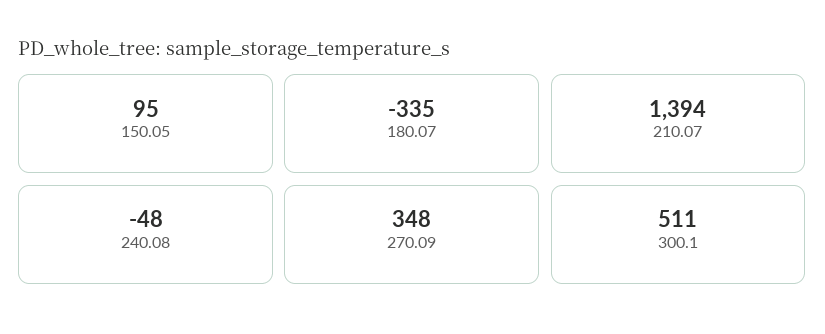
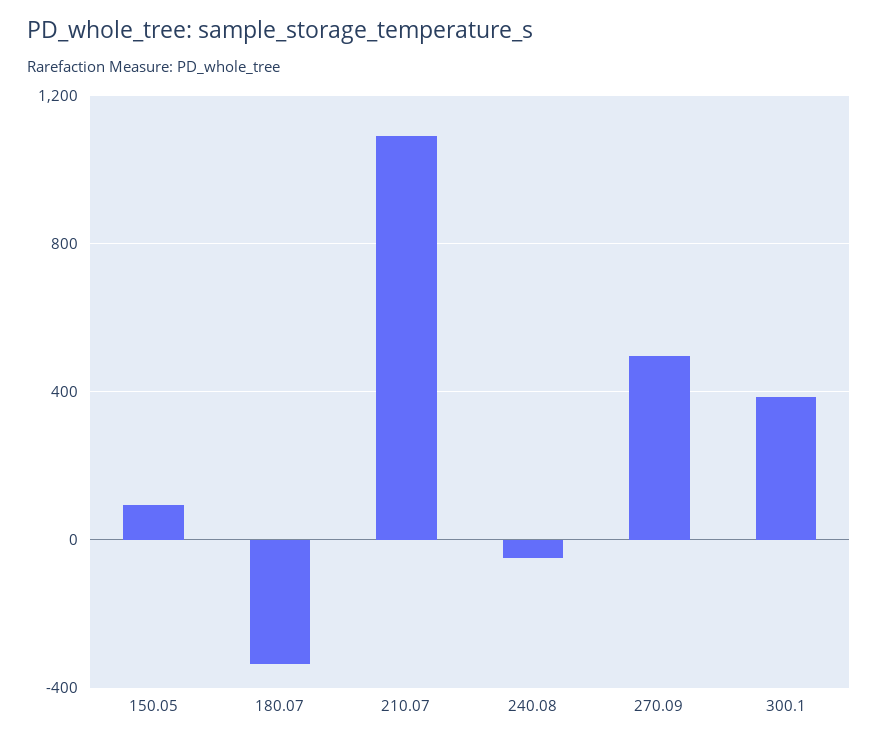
210.07: 1394 -> 1100
270.09: 348 -> 500
300.1: 511 -> 400

